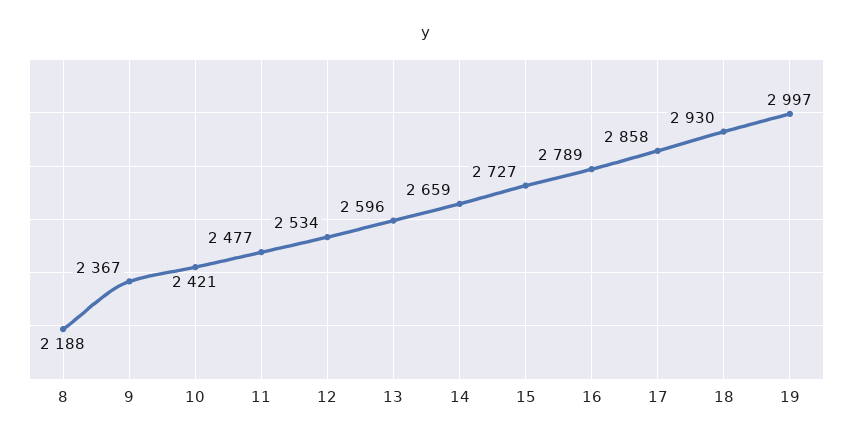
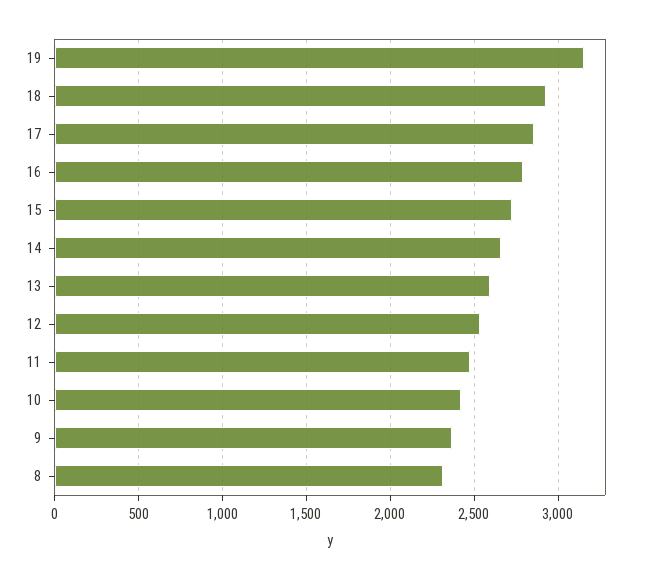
8: 2188 -> 2300
19: 2997 -> 3150

